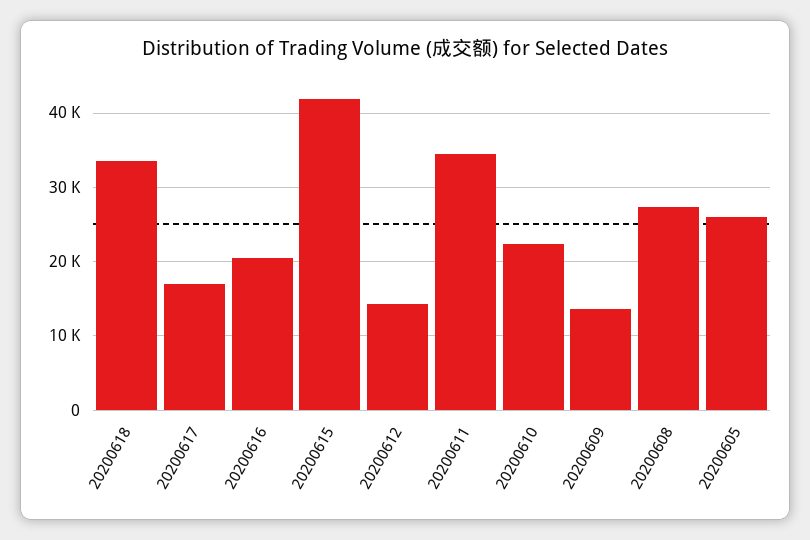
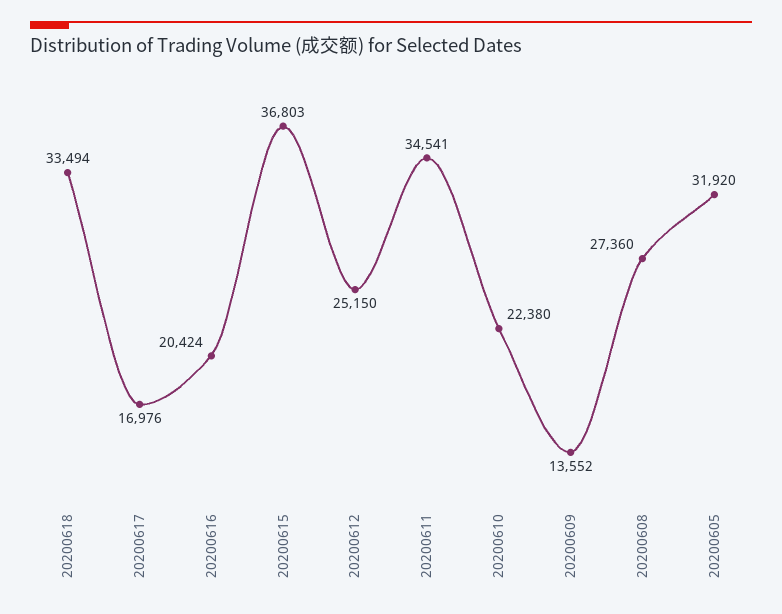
20200615: 42000 -> 36803
20200612: 14000 -> 25150
20200605: 26000 -> 31920

